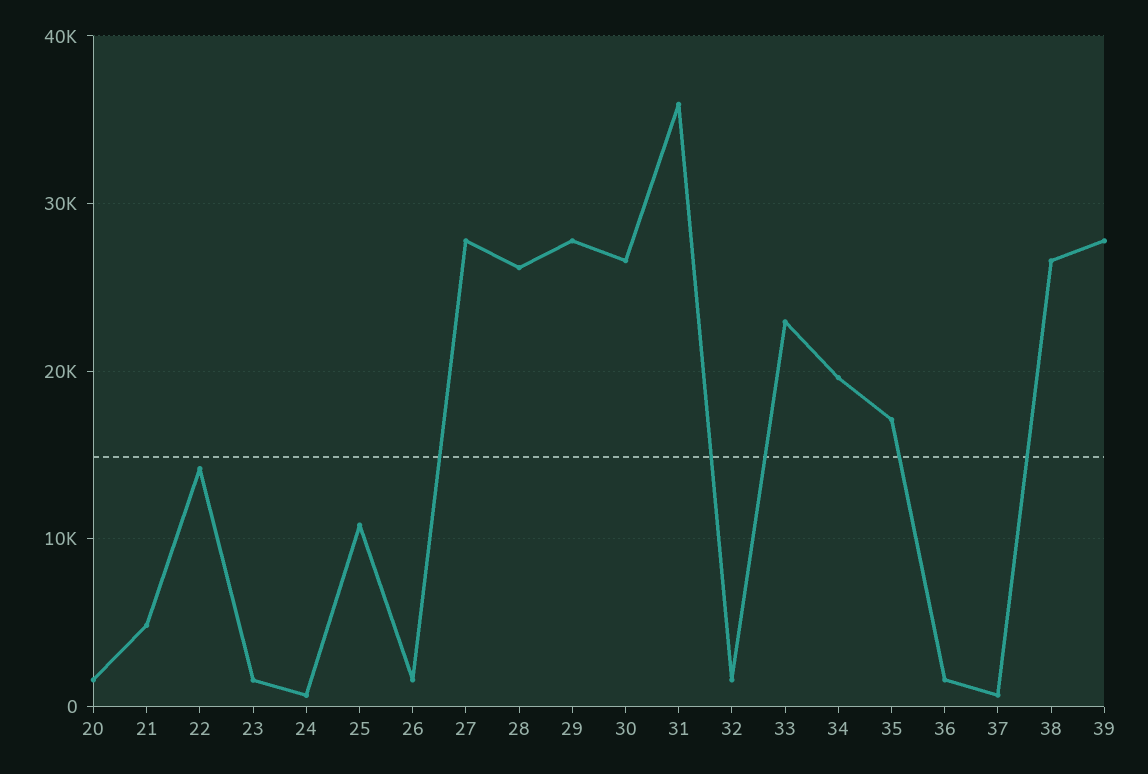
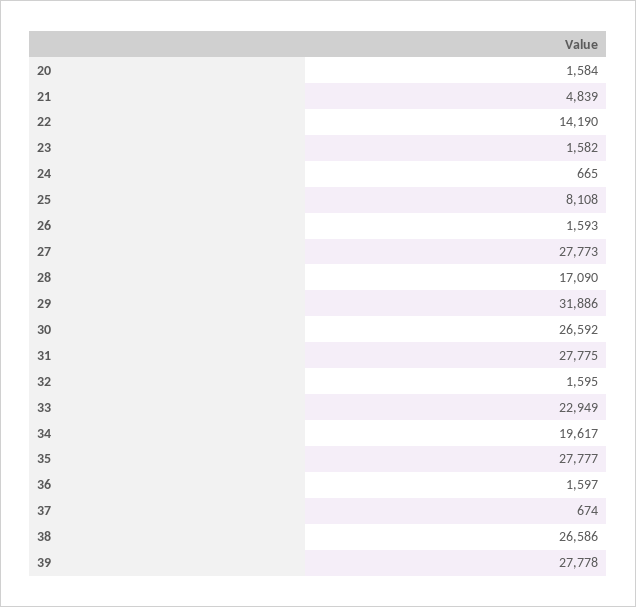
25: 11000 -> 8108
28: 26000 -> 17090
29: 28000 -> 31886
31: 36000 -> 27775
35: 17000 -> 27777

